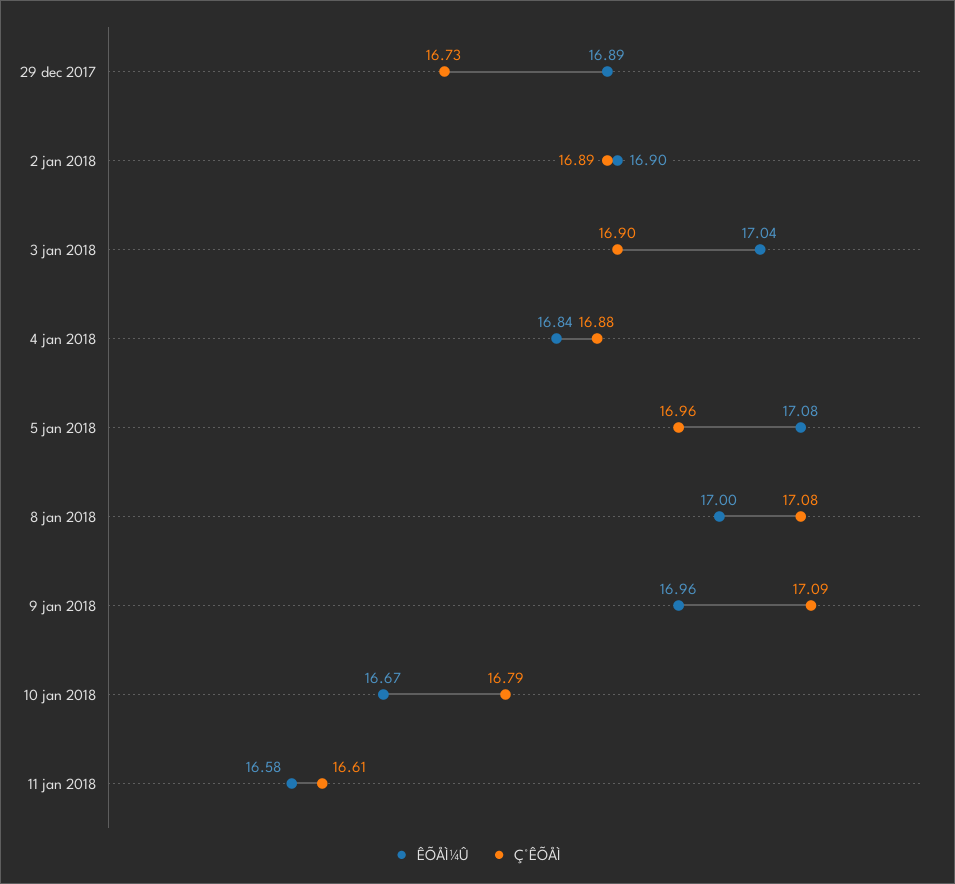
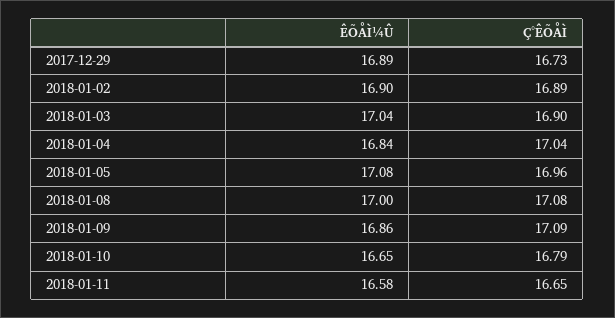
Ç°ÊÕÅÌ, 4 jan 2018: 16.88 -> 17.04
ÊÕÅÌ¼Û, 9 jan 2018: 16.96 -> 16.86
ÊÕÅÌ¼Û, 10 jan 2018: 16.67 -> 16.65
Ç°ÊÕÅÌ, 11 jan 2018: 16.61 -> 16.65

